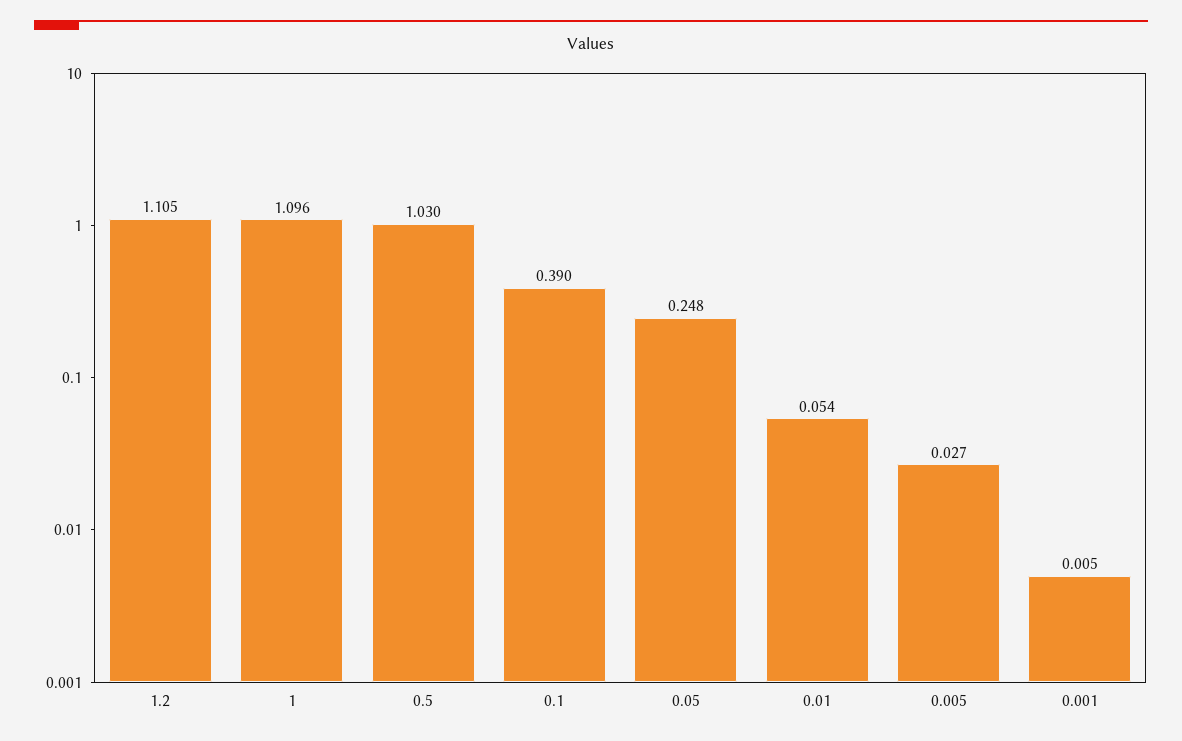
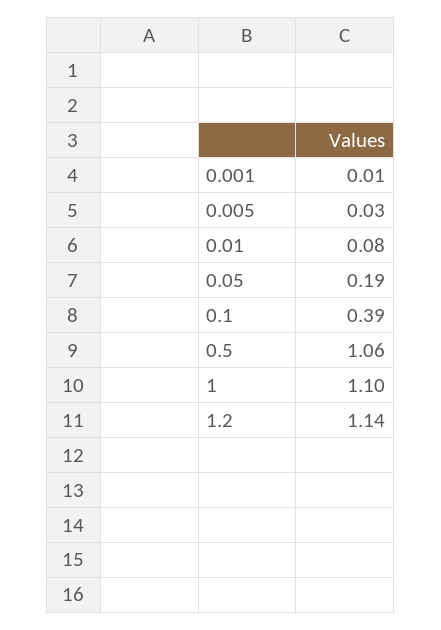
1.2: 1.105 -> 1.14
0.5: 1.03 -> 1.06
0.05: 0.248 -> 0.19
0.01: 0.054 -> 0.08

